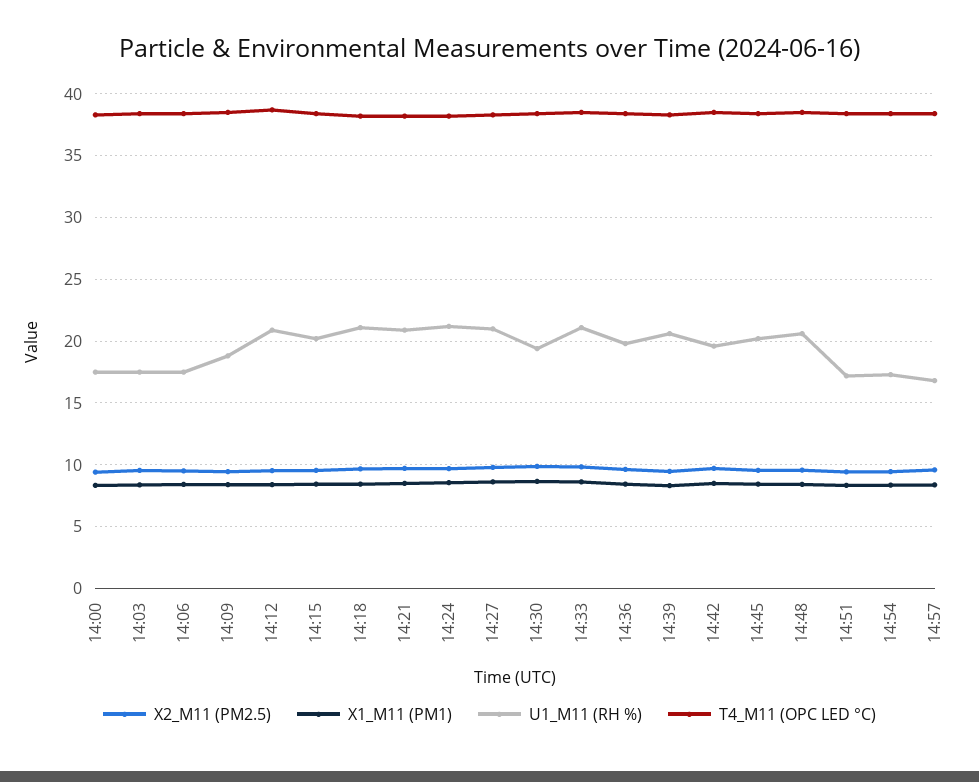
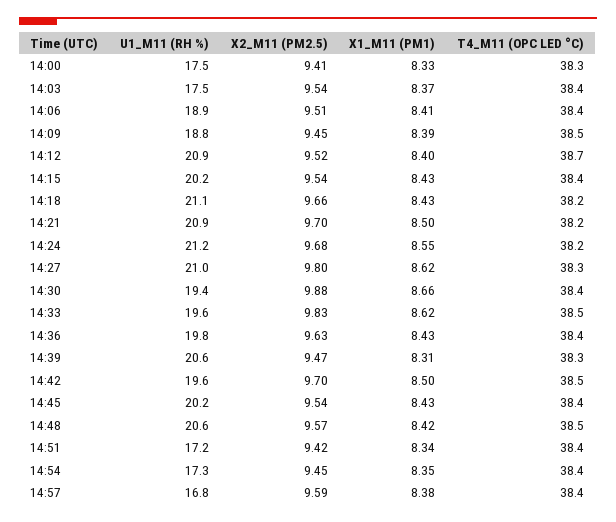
U1_M11 (RH %), 14:06: 17.5 -> 18.9
U1_M11 (RH %), 14:33: 21 -> 19.6

